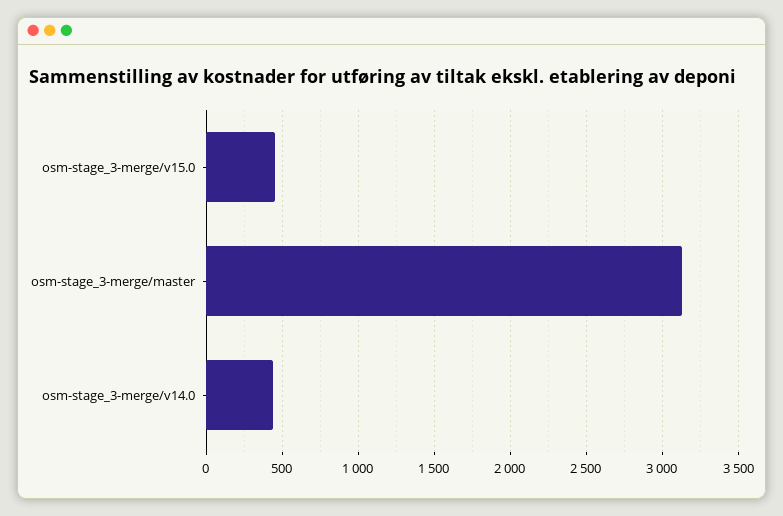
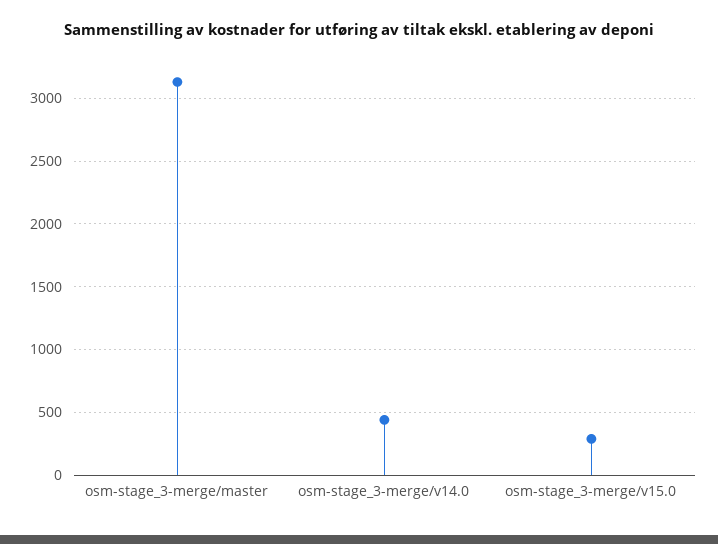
osm-stage_3-merge/v15.0: 450 -> 300

